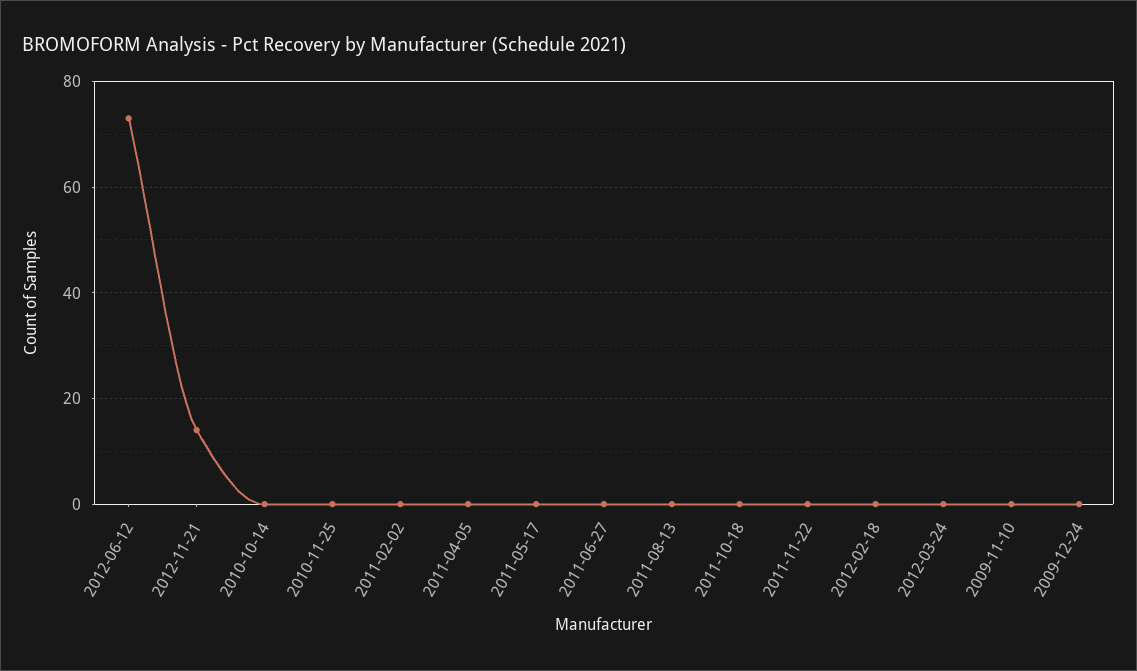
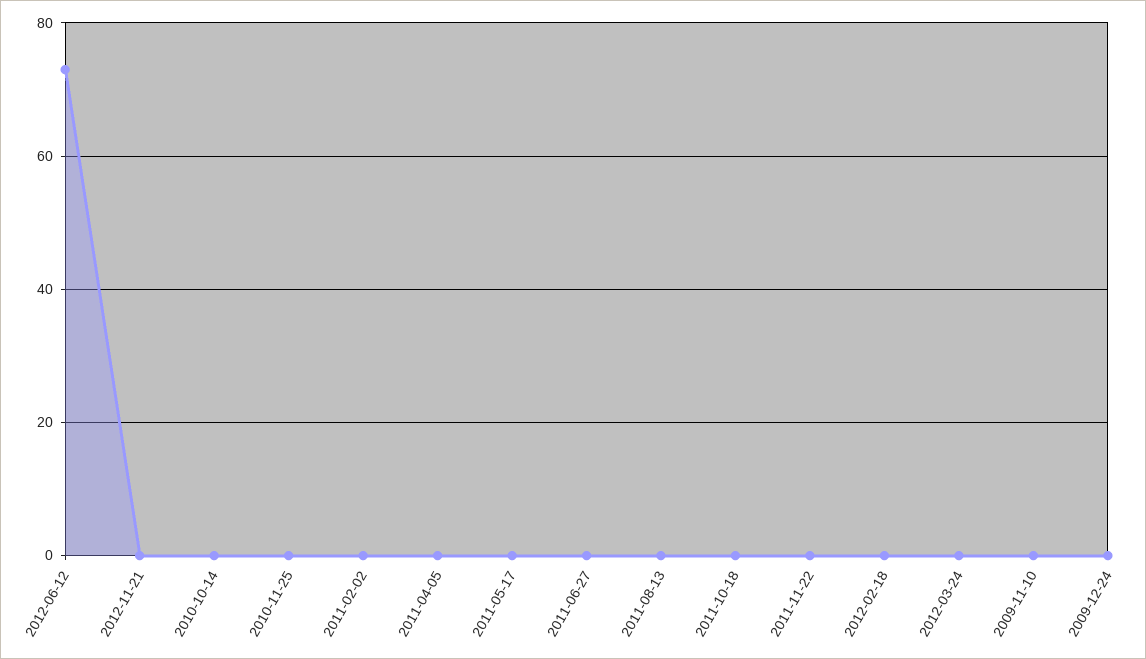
2012-11-21: 15 -> 0

